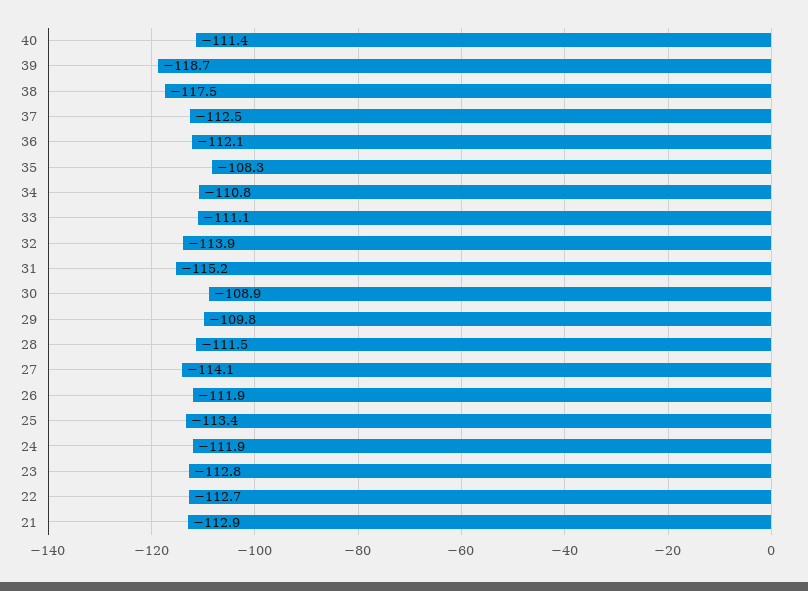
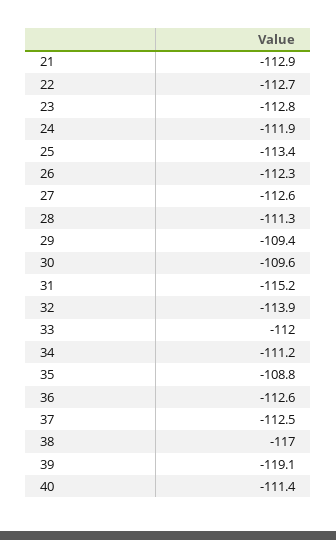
39: -118.7 -> -119.1
38: -117.5 -> -117
36: -112.1 -> -112.6
35: -108.3 -> -108.8
34: -110.8 -> -111.2
33: -111.1 -> -112
30: -108.9 -> -109.6
29: -109.8 -> -109.4
28: -111.5 -> -111.3
27: -114.1 -> -112.6
26: -111.9 -> -112.3

